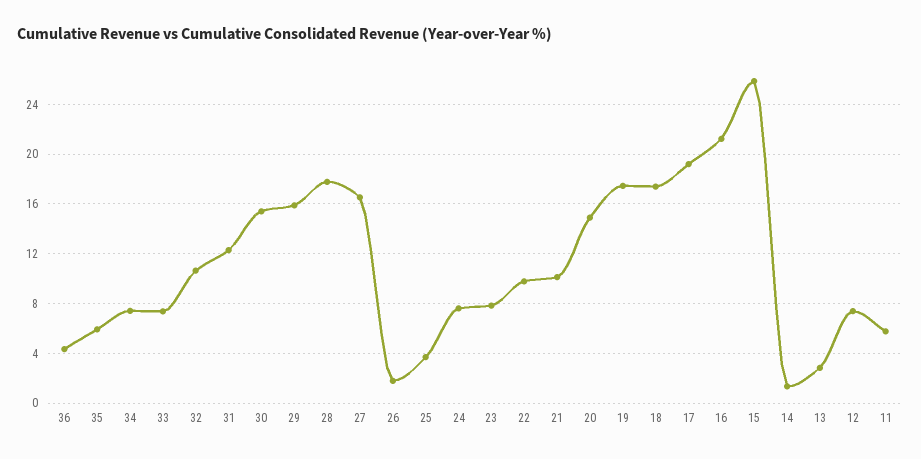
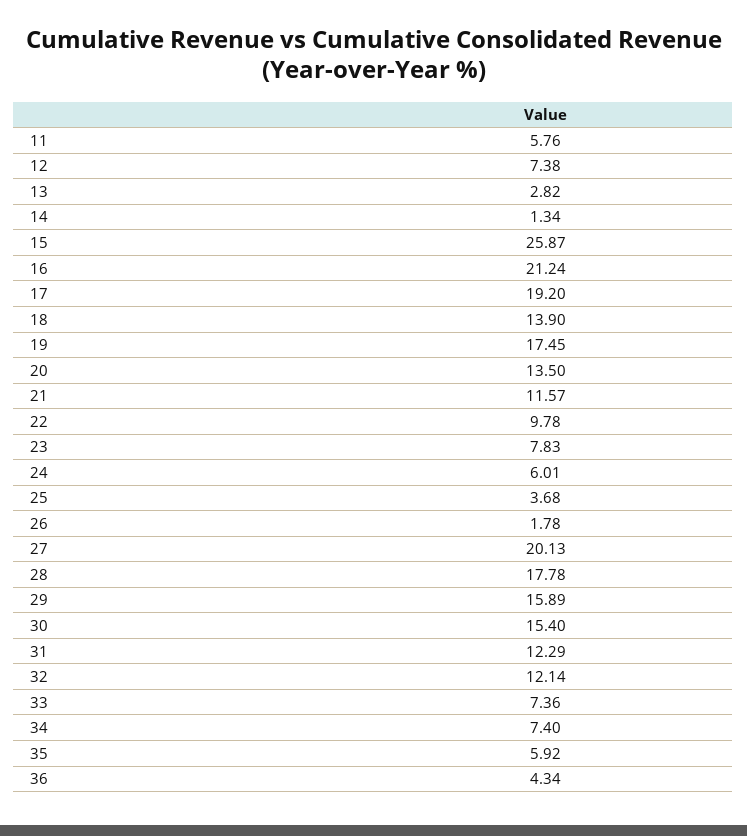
32: 10.5 -> 12.14
27: 16.5 -> 20.13
24: 7.5 -> 6.01
21: 10 -> 11.57
20: 15 -> 13.5
18: 17.5 -> 13.9

